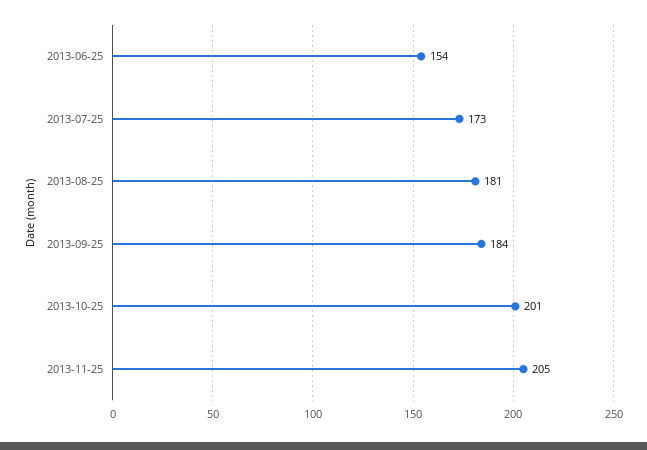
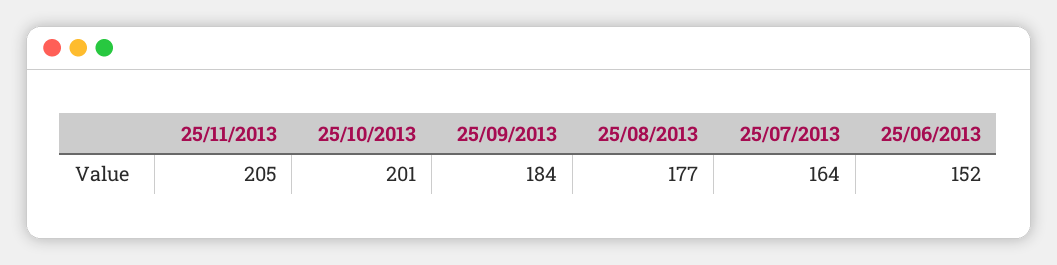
2013-06-25: 154 -> 152
2013-07-25: 173 -> 164
2013-08-25: 181 -> 177

